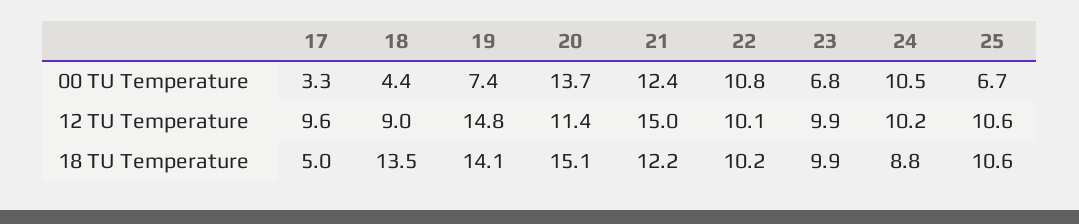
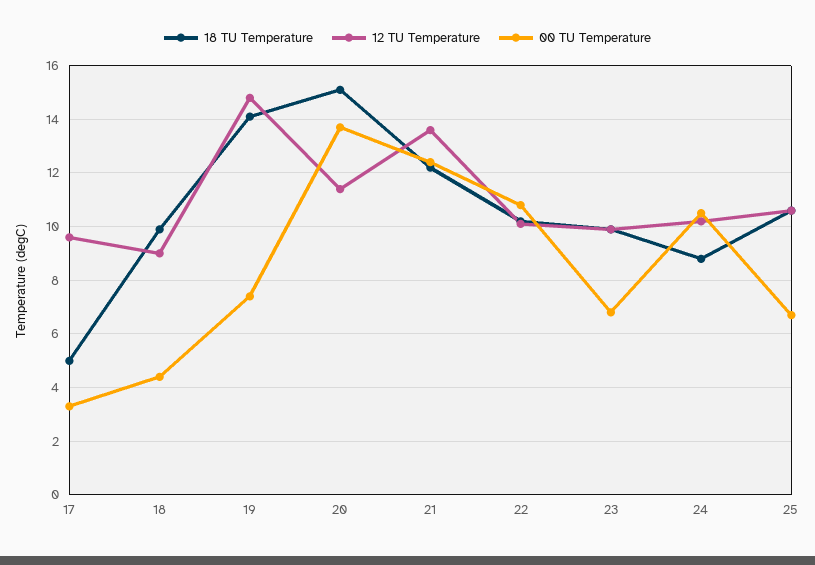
12 TU Temperature, 21: 15 -> 13.5
18 TU Temperature, 18: 13.5 -> 10

